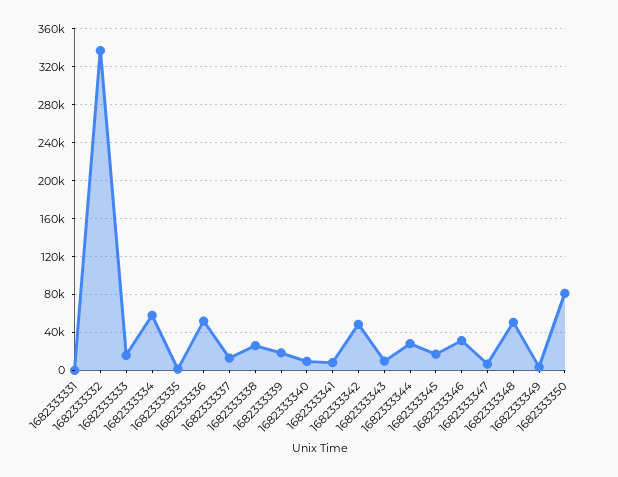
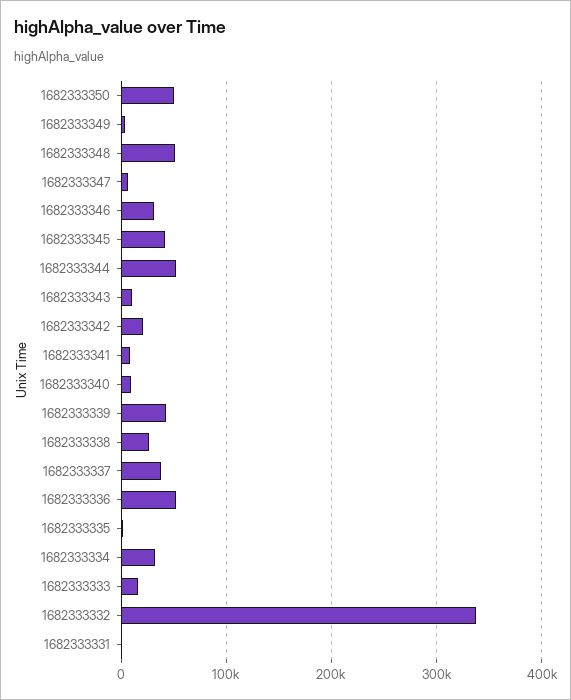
1682333334: 60000 -> 30000
1682333337: 10000 -> 40000
1682333339: 20000 -> 40000
1682333342: 50000 -> 20000
1682333344: 30000 -> 50000
1682333345: 20000 -> 40000
1682333350: 80000 -> 50000

